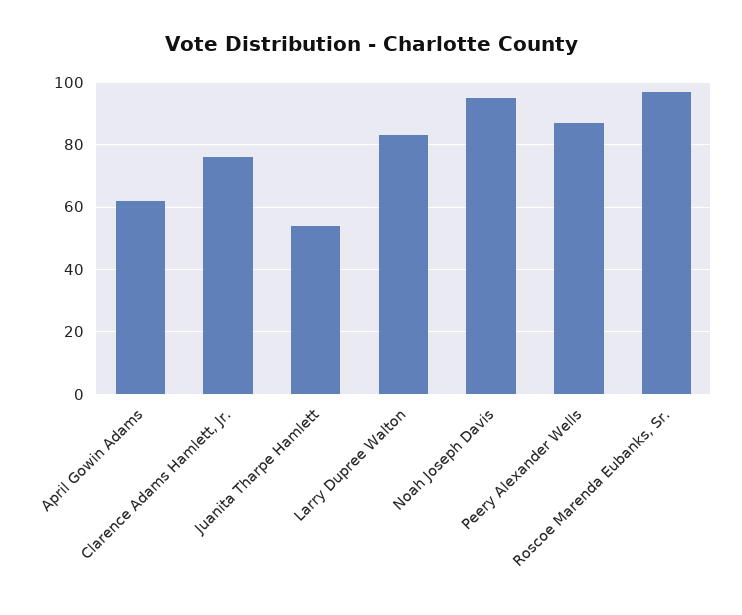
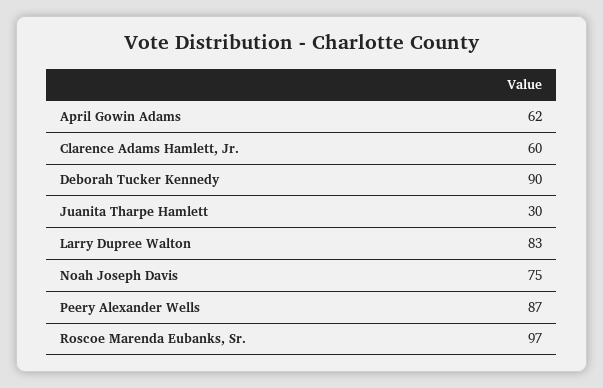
Clarence Adams Hamlett, Jr.: 75 -> 60
Juanita Tharpe Hamlett: 55 -> 30
Noah Joseph Davis: 95 -> 75
Deborah Tucker Kennedy: none -> 90

